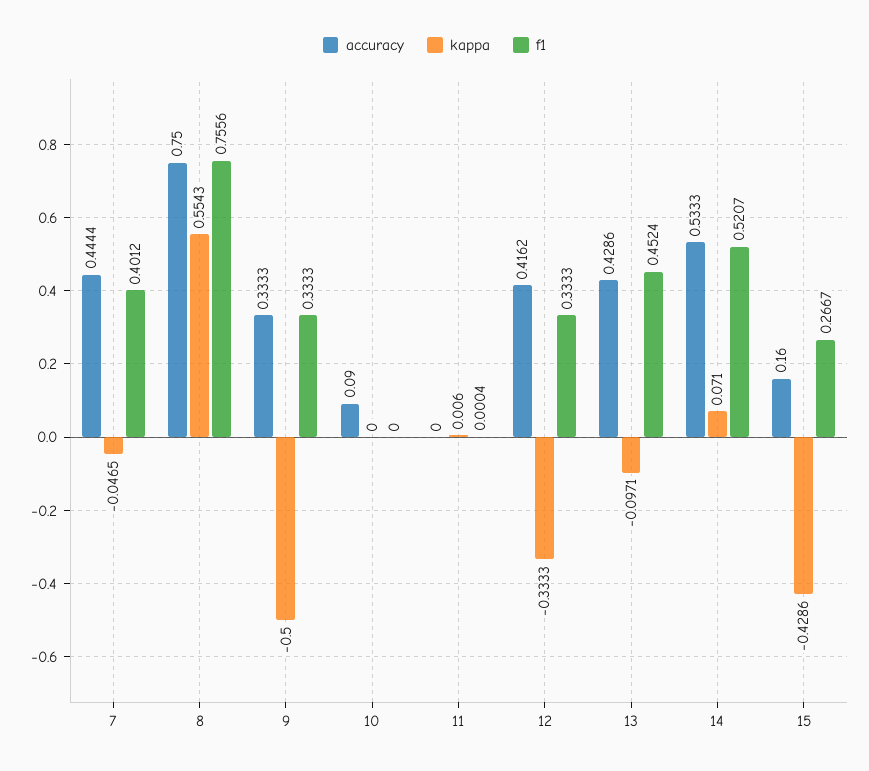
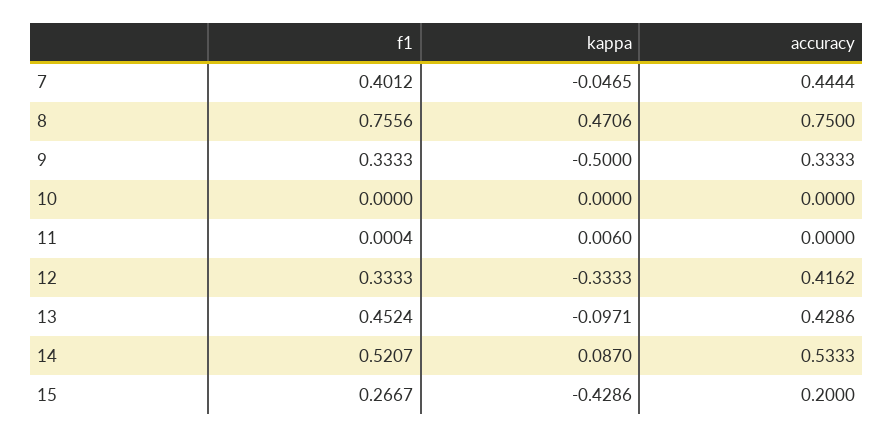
kappa, 8: 0.5543 -> 0.4706
accuracy, 10: 0.09 -> 0
kappa, 14: 0.071 -> 0.087
accuracy, 15: 0.16 -> 0.2

